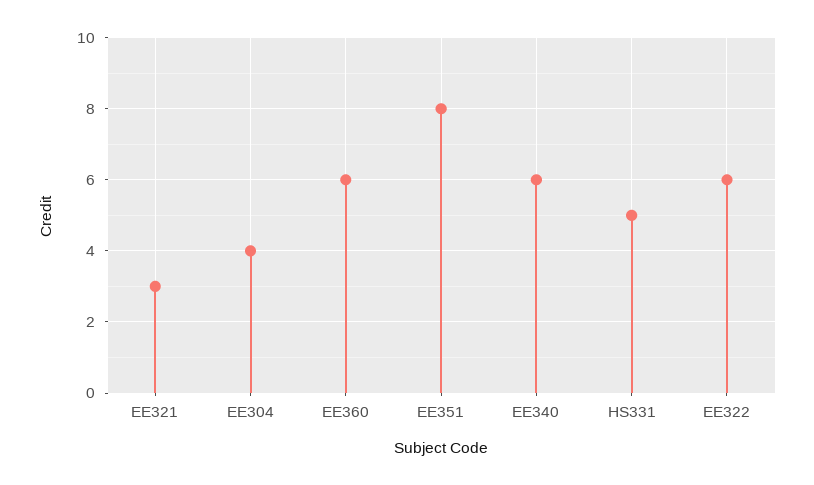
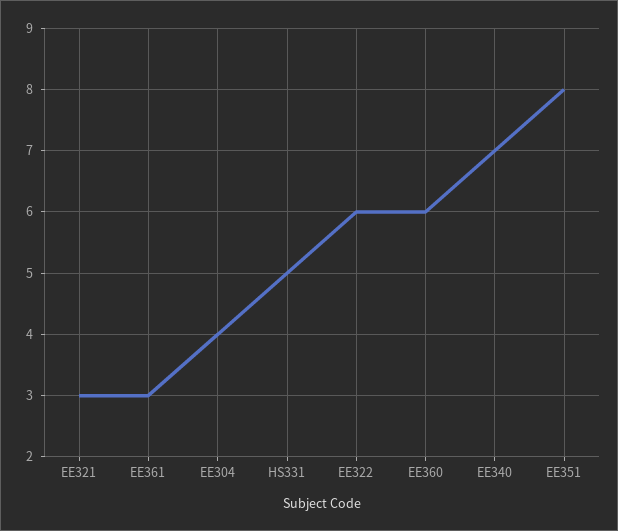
EE340: 6 -> 7
EE361: none -> 3

